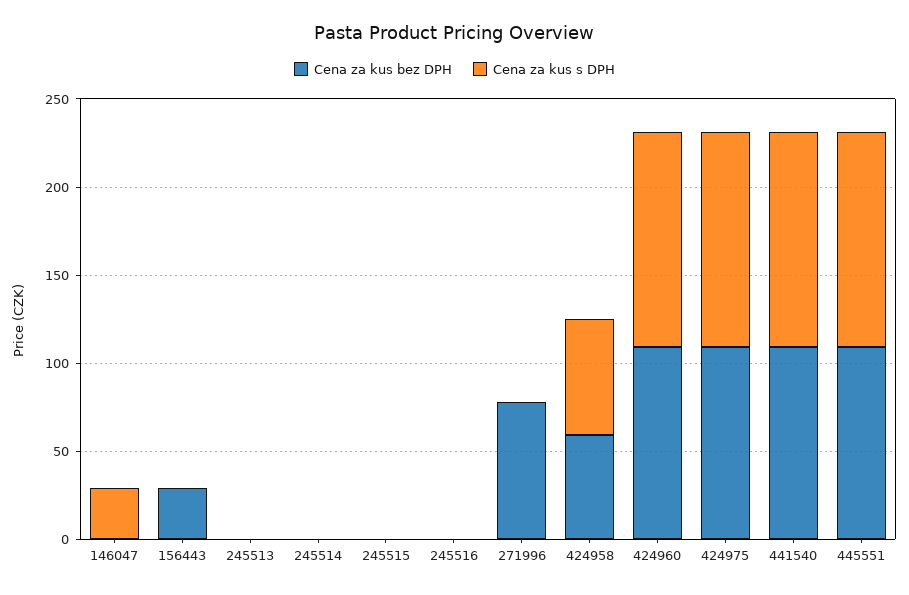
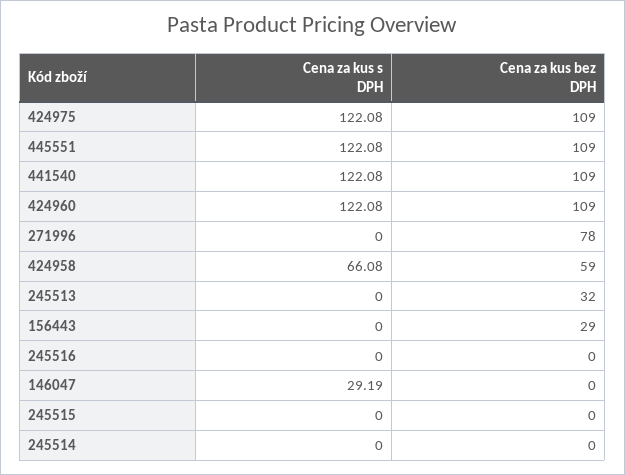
Cena za kus bez DPH, 245513: 0 -> 32

